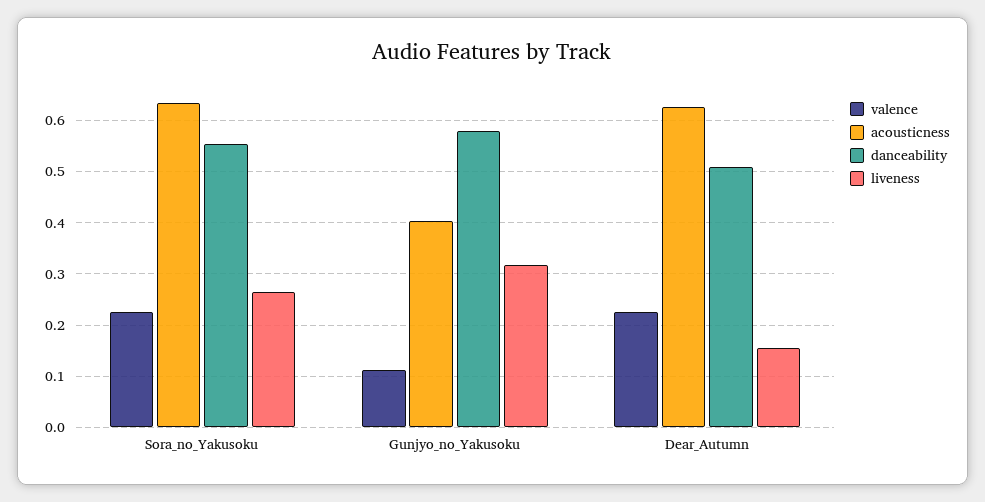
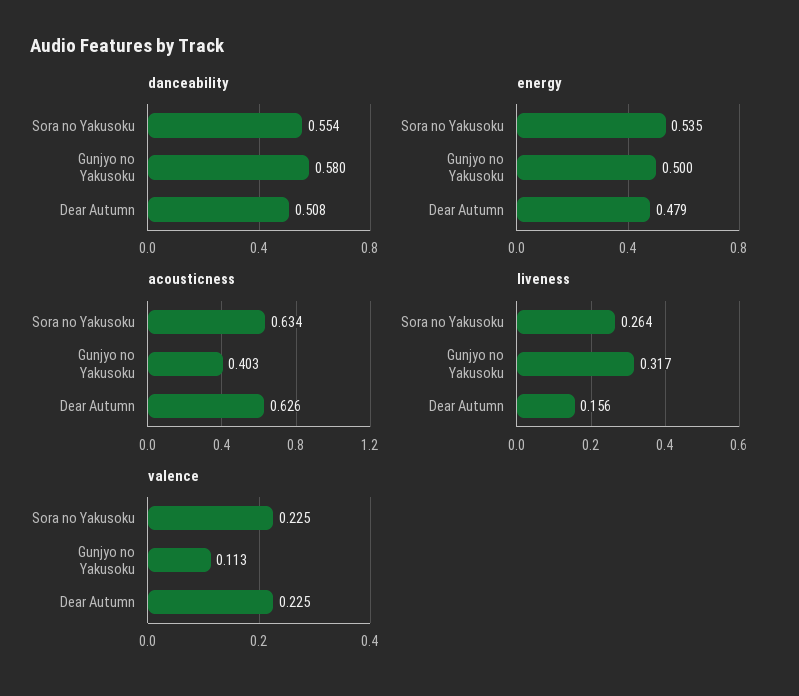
energy, Sora_no_Yakusoku: none -> 0.535
energy, Gunjyo_no_Yakusoku: none -> 0.5
energy, Dear_Autumn: none -> 0.479

